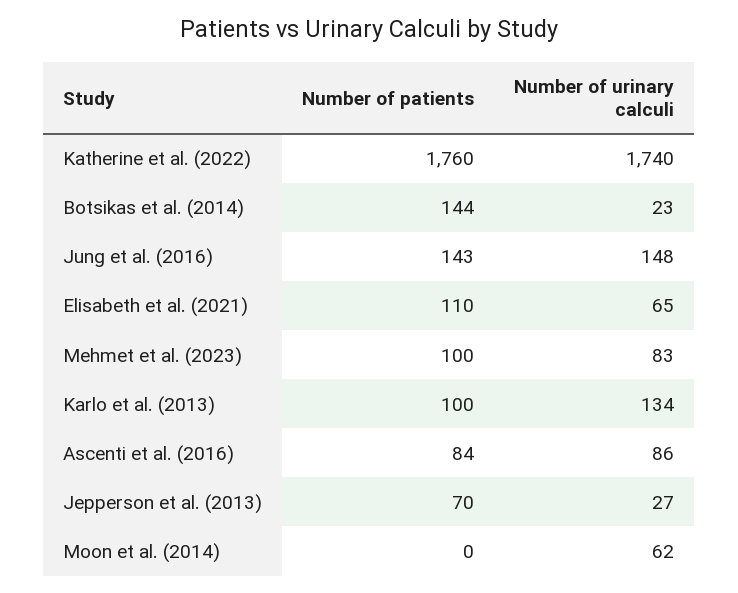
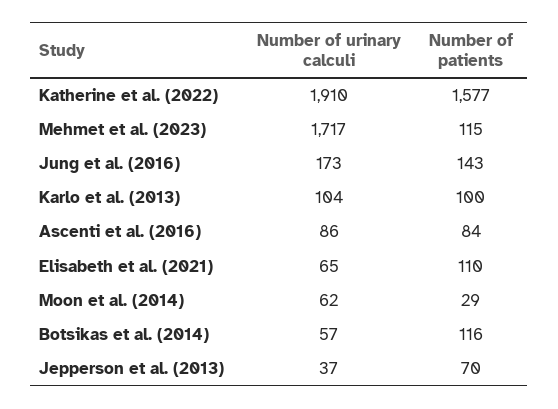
Number of patients, Katherine et al. (2022): 1760 -> 1577
Number of urinary calculi, Katherine et al. (2022): 1740 -> 1910
Number of patients, Botsikas et al. (2014): 144 -> 116
Number of urinary calculi, Botsikas et al. (2014): 23 -> 57
Number of urinary calculi, Jung et al. (2016): 148 -> 173
Number of patients, Mehmet et al. (2023): 100 -> 115
Number of urinary calculi, Mehmet et al. (2023): 83 -> 1717
Number of urinary calculi, Karlo et al. (2013): 134 -> 104
Number of urinary calculi, Jepperson et al. (2013): 27 -> 37
Number of patients, Moon et al. (2014): 0 -> 29

